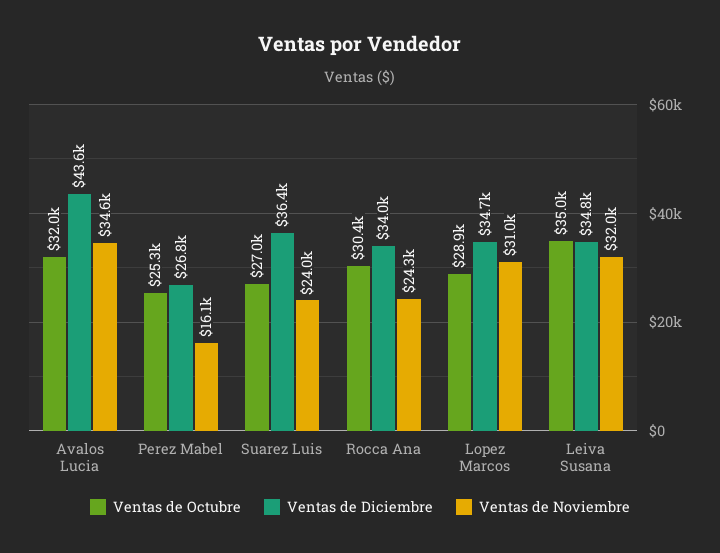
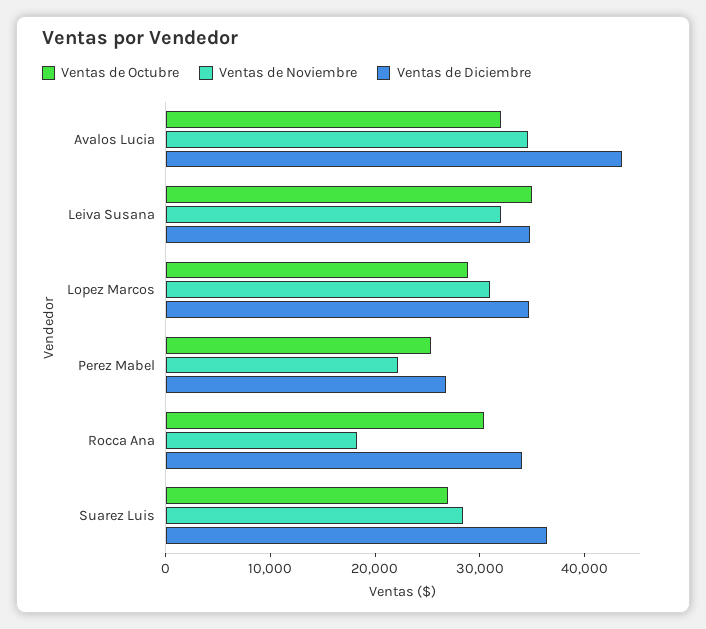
Ventas de Noviembre, Perez Mabel: 16100 -> 22000
Ventas de Noviembre, Suarez Luis: 24000 -> 28000
Ventas de Noviembre, Rocca Ana: 24300 -> 18000

